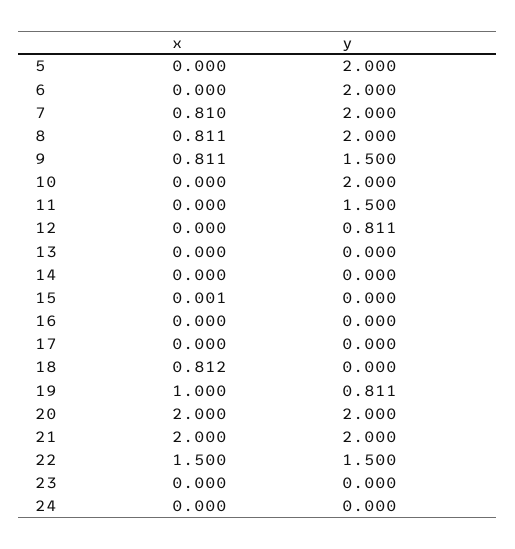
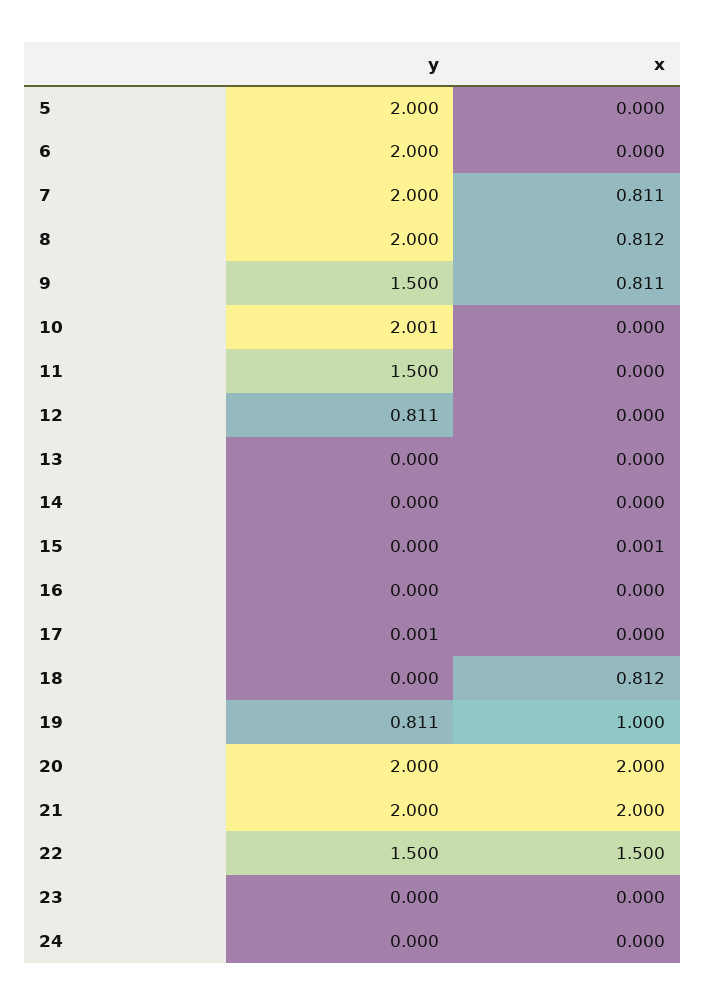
x, 7: 0.81 -> 0.811
x, 8: 0.811 -> 0.812
y, 10: 2 -> 2.001
y, 17: 0 -> 0.001

